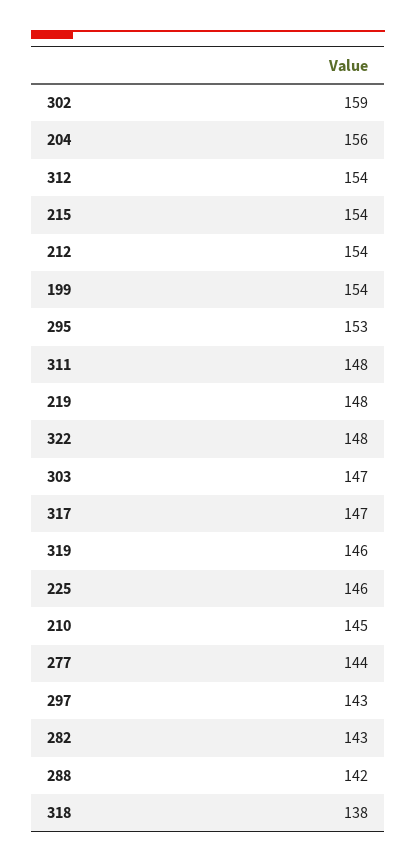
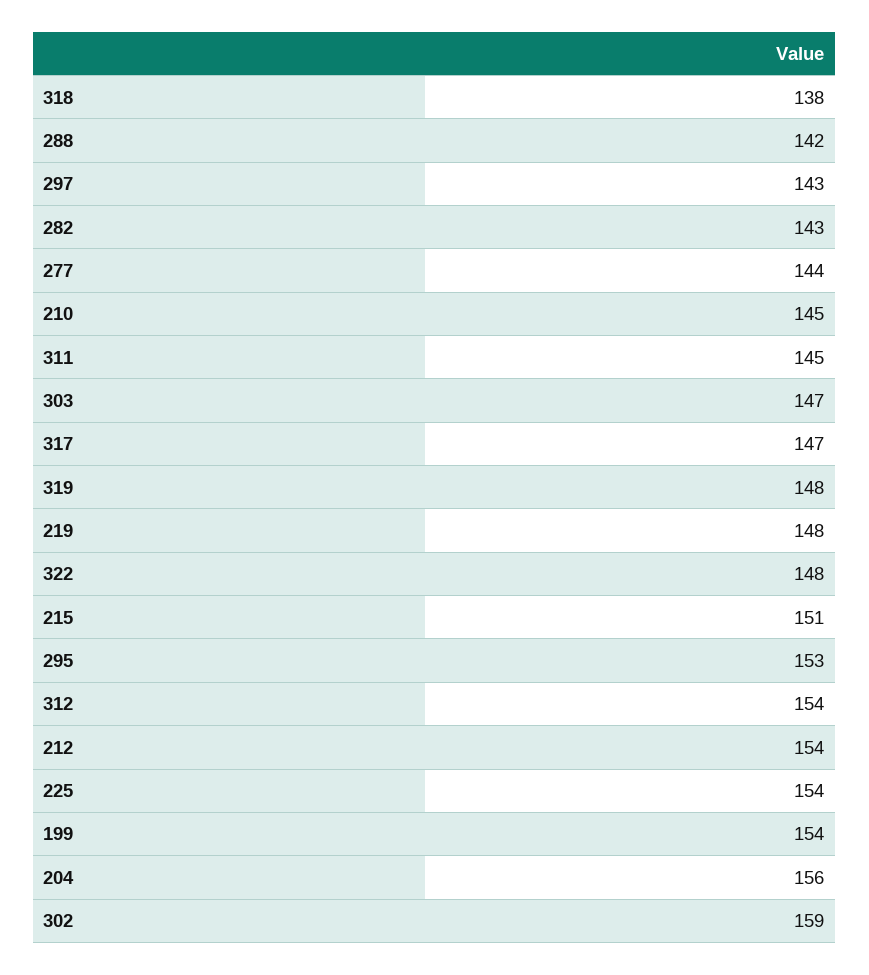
215: 154 -> 151
311: 148 -> 145
319: 146 -> 148
225: 146 -> 154

